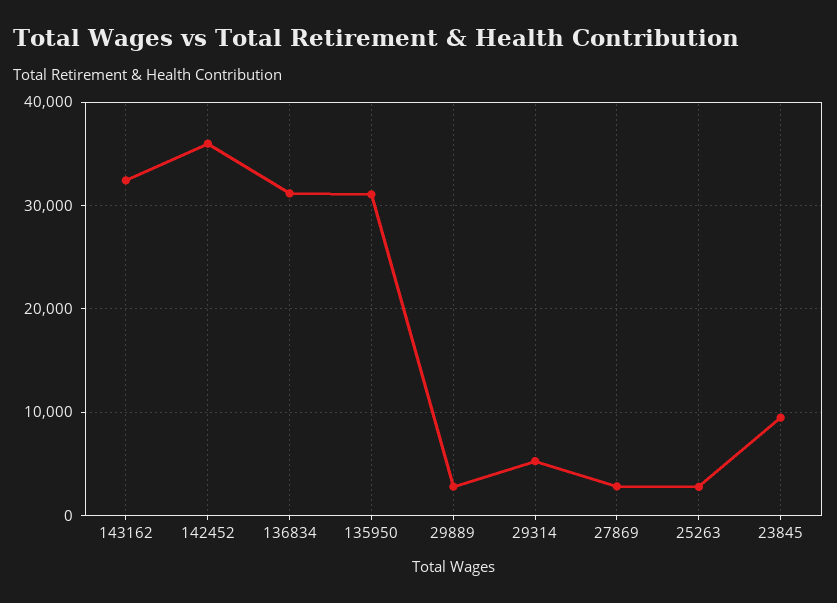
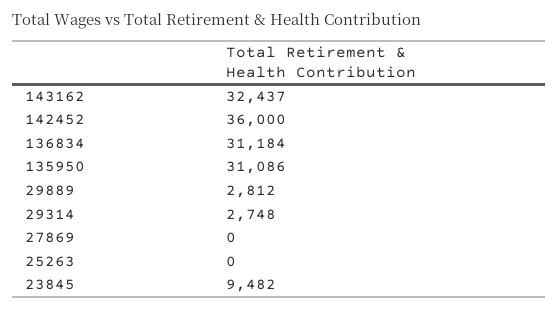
29314: 5000 -> 2748
27869: 3000 -> 0
25263: 3000 -> 0

